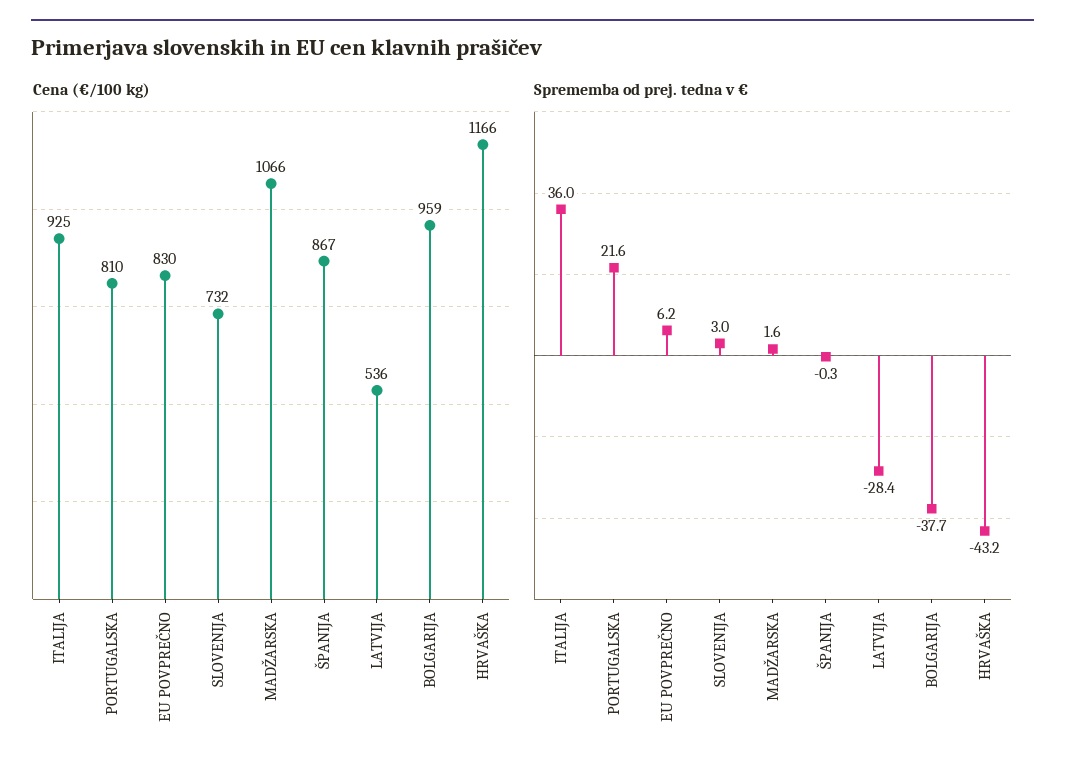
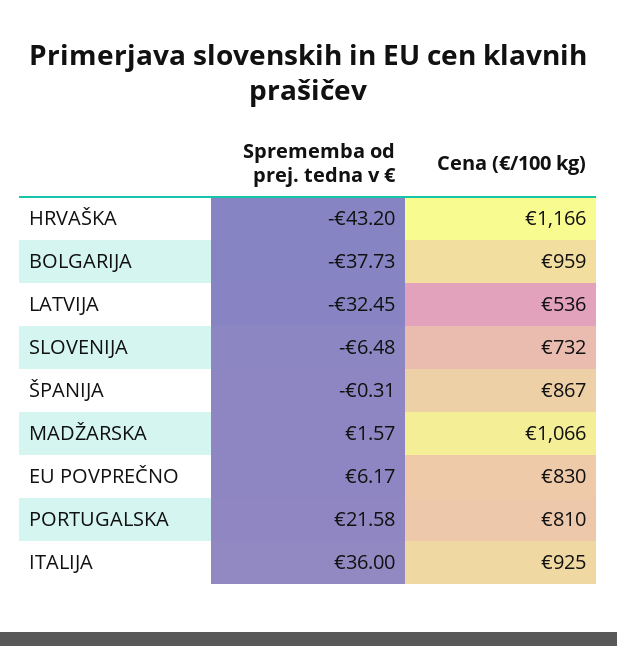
Sprememba od prej. tedna v €, SLOVENIJA: 3 -> -6.48
Sprememba od prej. tedna v €, LATVIJA: -28.4 -> -32.45

